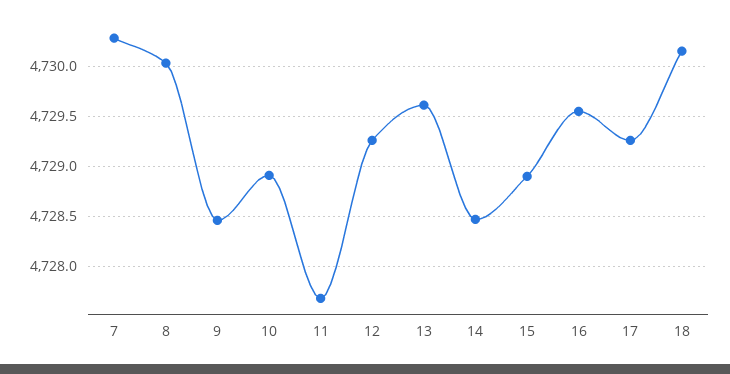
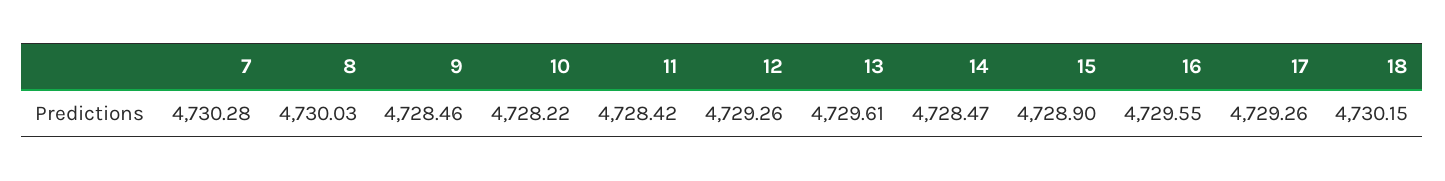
10: 4728.9 -> 4728.22
11: 4727.7 -> 4728.42

